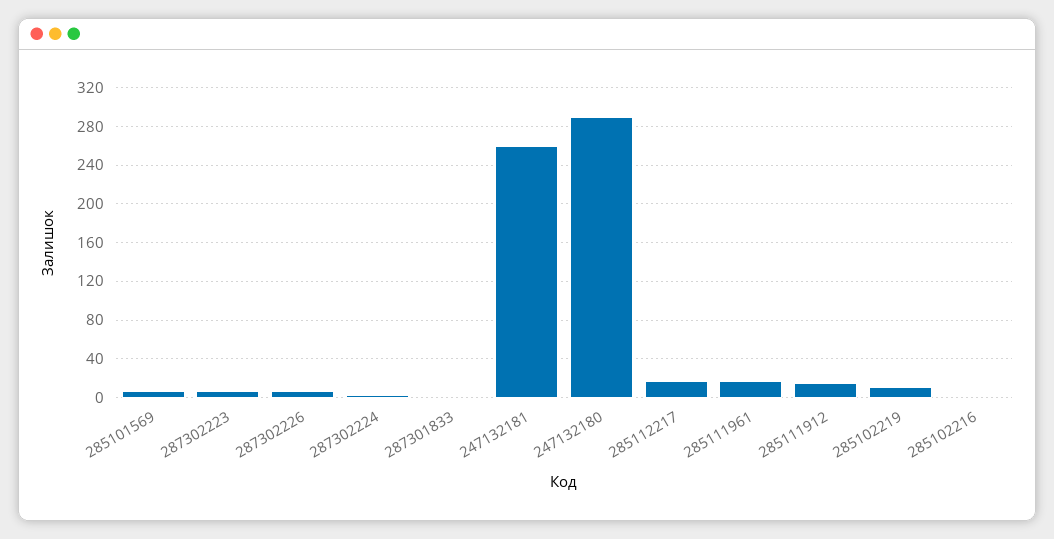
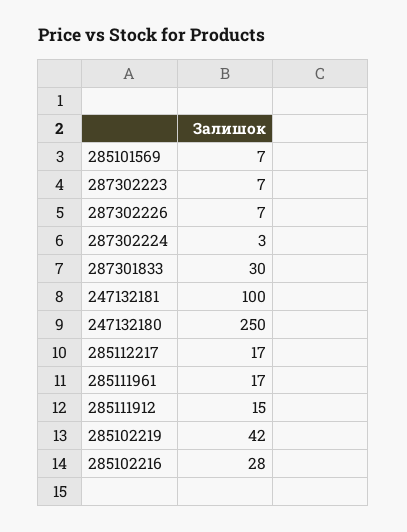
287301833: 0 -> 30
247132181: 260 -> 100
247132180: 290 -> 250
285102219: 10 -> 42
285102216: 0 -> 28

